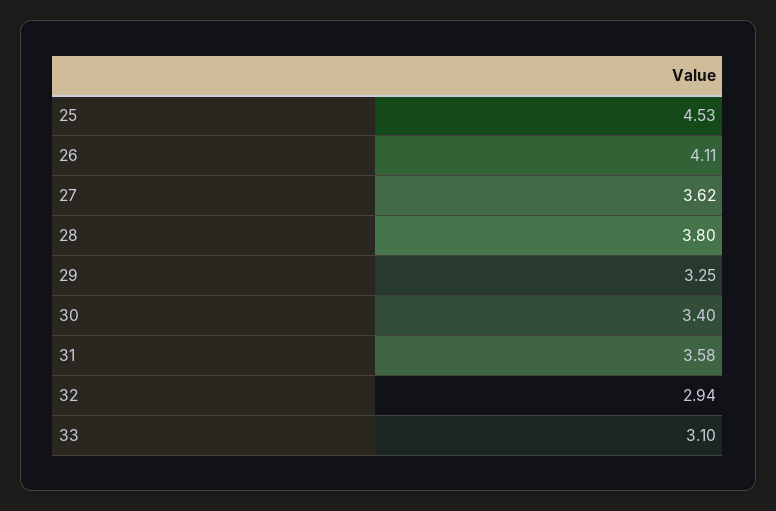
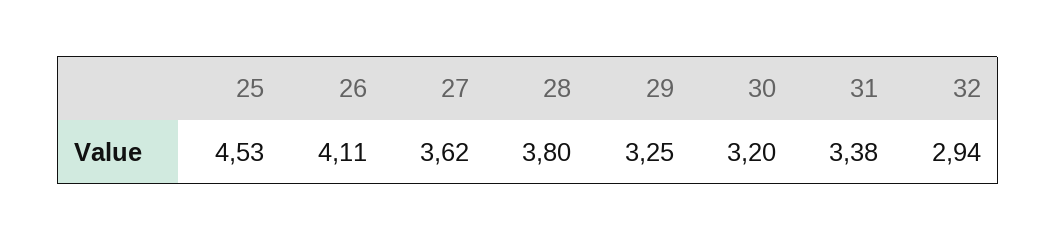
30: 3.4 -> 3.2
31: 3.58 -> 3.38
33: 3.1 -> none

